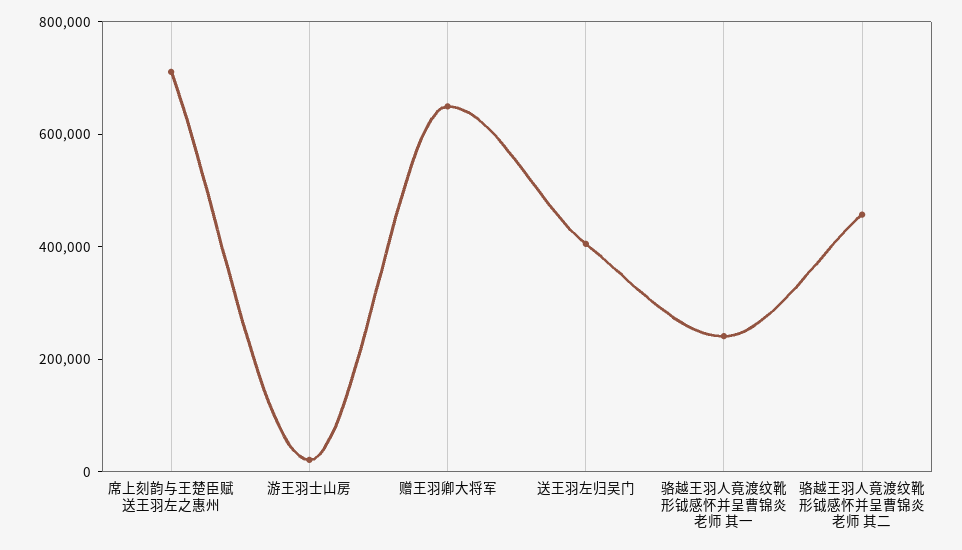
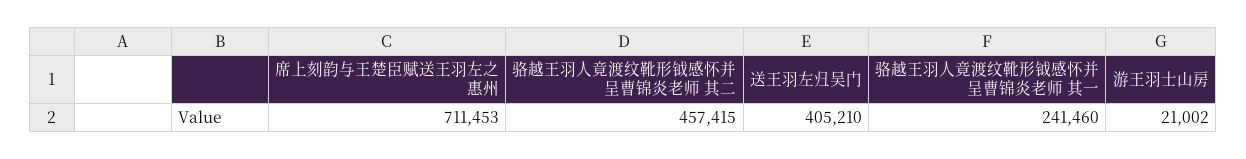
赠王羽卿大将军: 650000 -> none

